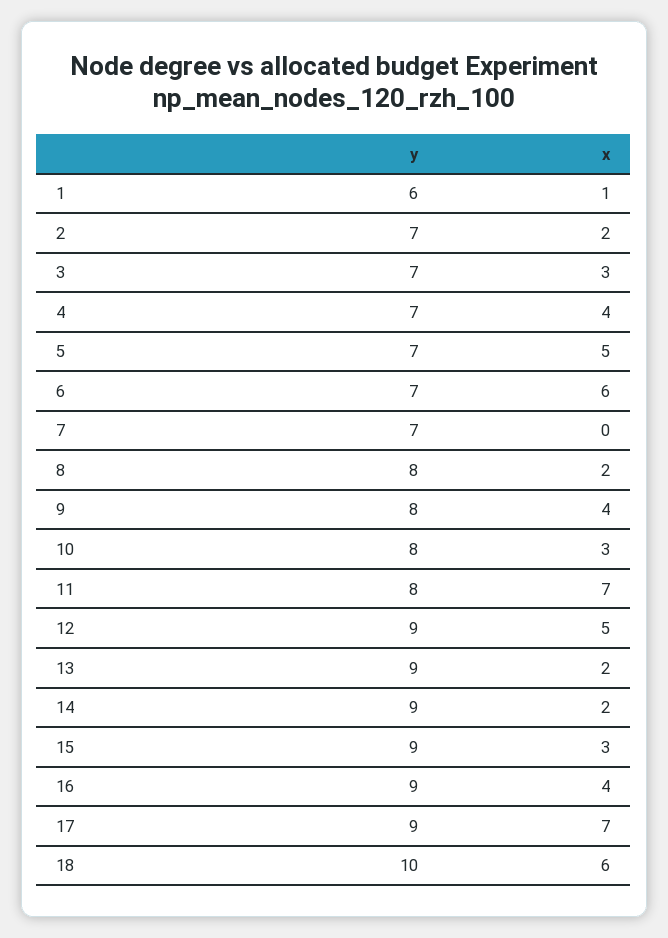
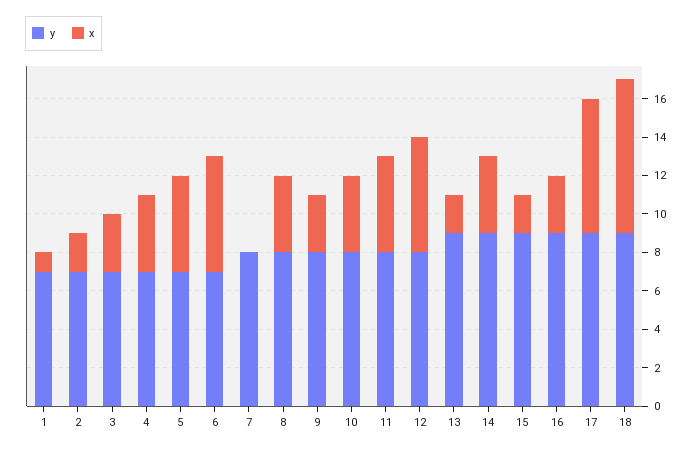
y, 1: 6 -> 7
y, 7: 7 -> 8
x, 8: 2 -> 4
x, 9: 4 -> 3
x, 10: 3 -> 4
x, 11: 7 -> 5
y, 12: 9 -> 8
x, 12: 5 -> 6
x, 14: 2 -> 4
x, 15: 3 -> 2
x, 16: 4 -> 3
y, 18: 10 -> 9
x, 18: 6 -> 8

